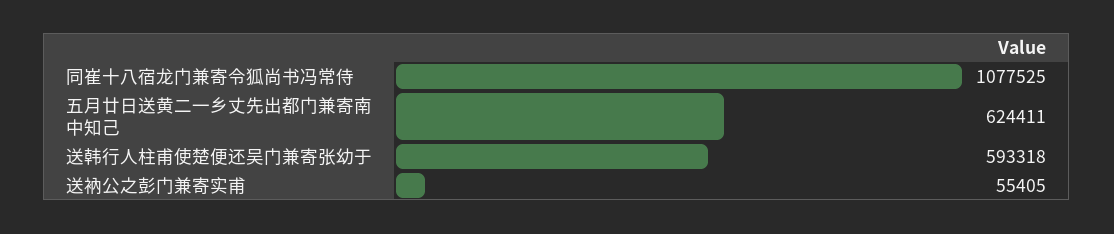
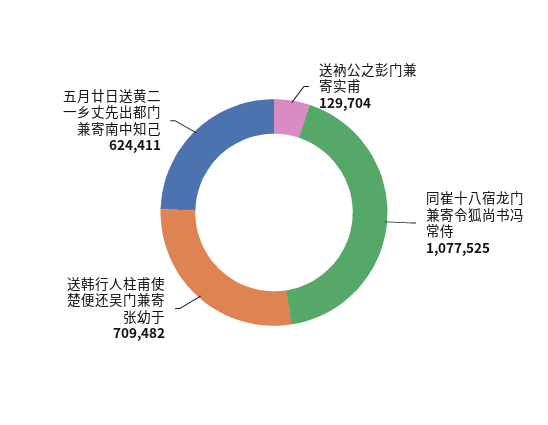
送韩行人柱甫使楚便还吴门兼寄张幼于: 593318 -> 709482
送衲公之彭门兼寄实甫: 55405 -> 129704

